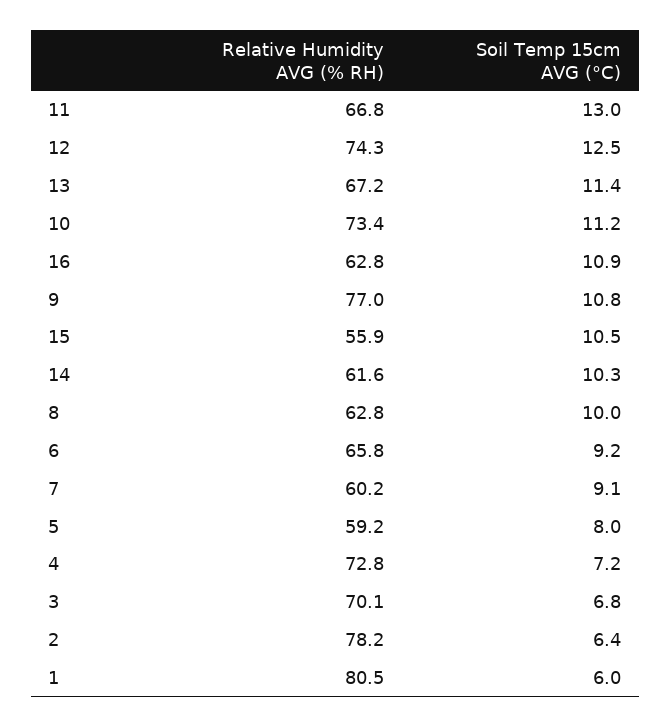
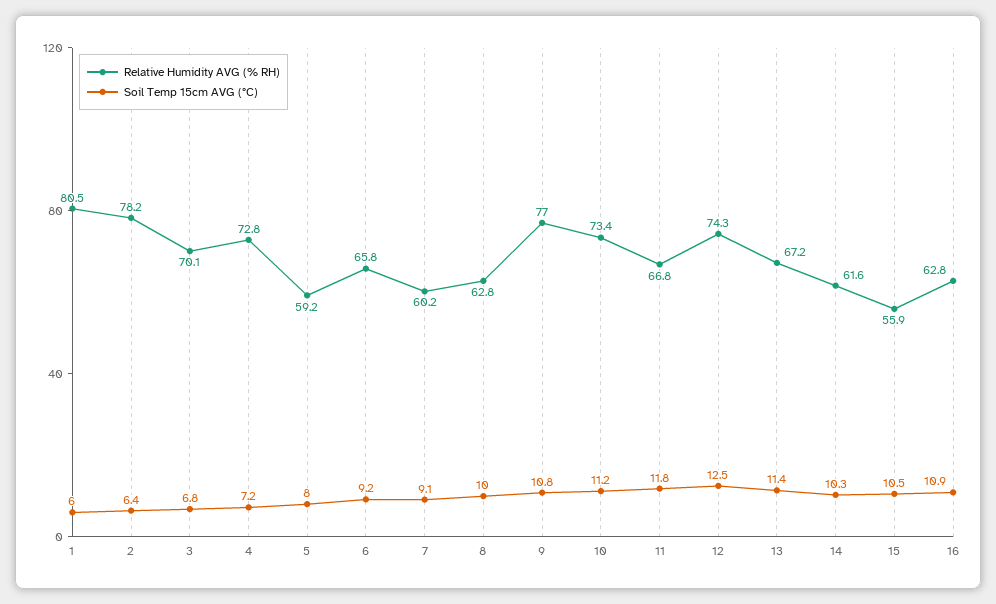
Soil Temp 15cm AVG (°C), 11: 13 -> 11.8

